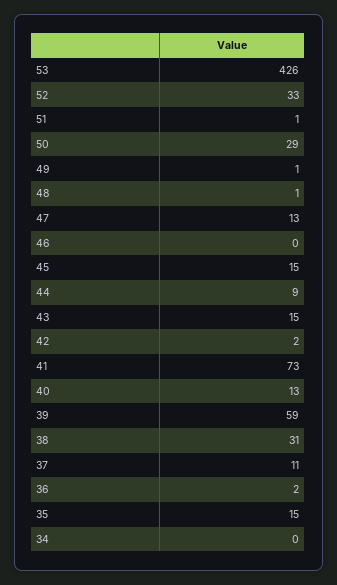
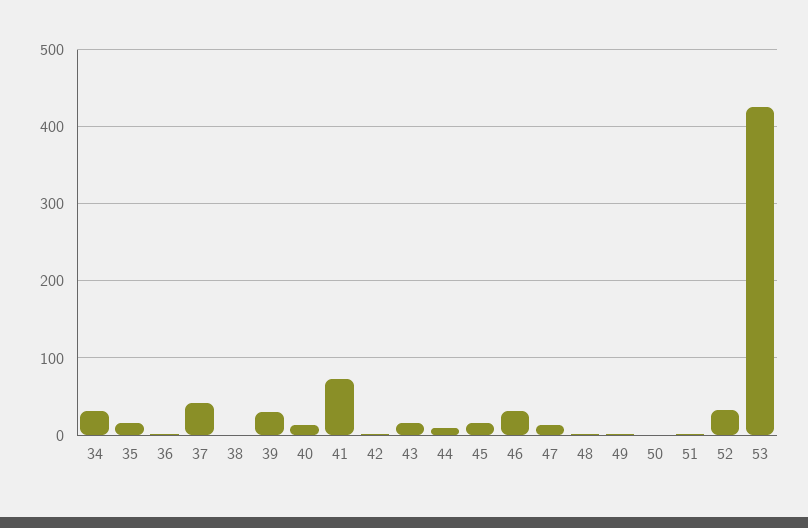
50: 29 -> 0
46: 0 -> 30
39: 59 -> 30
38: 31 -> 0
37: 11 -> 40
34: 0 -> 30

